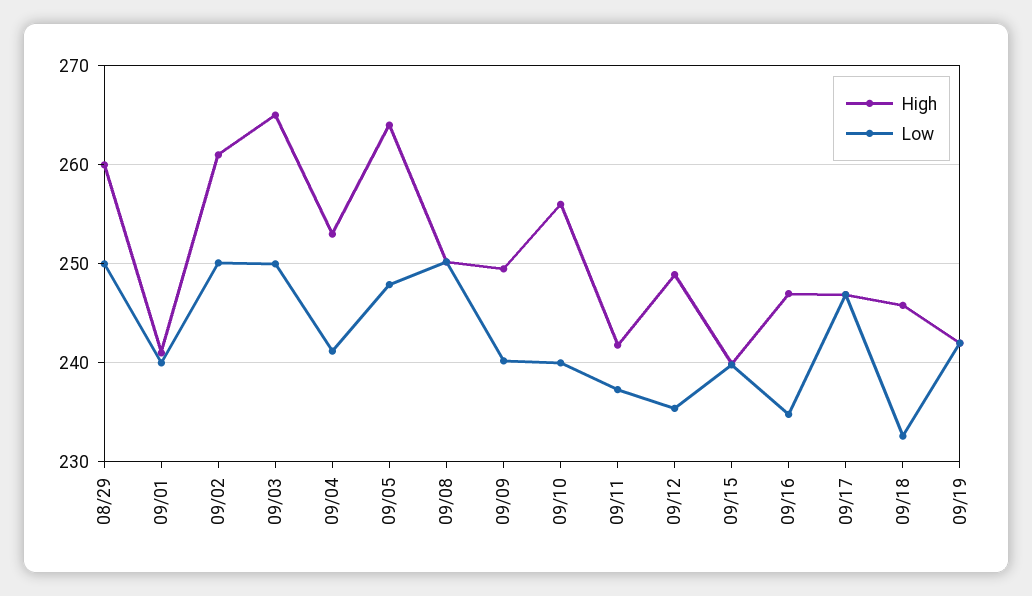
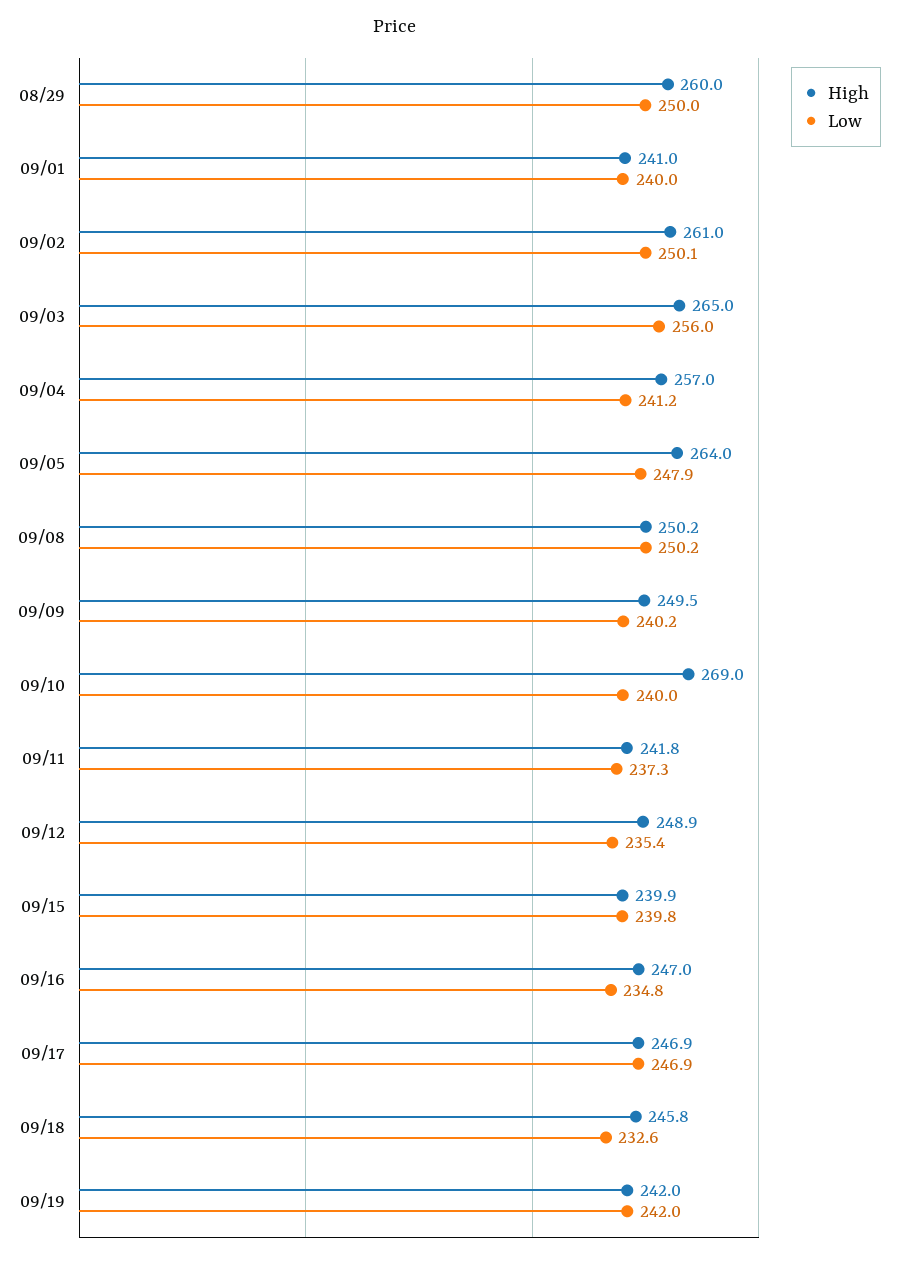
Low, 09/03: 250 -> 256
High, 09/04: 253 -> 257
High, 09/10: 256 -> 269

